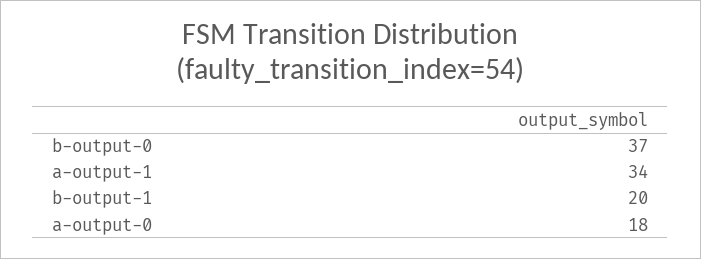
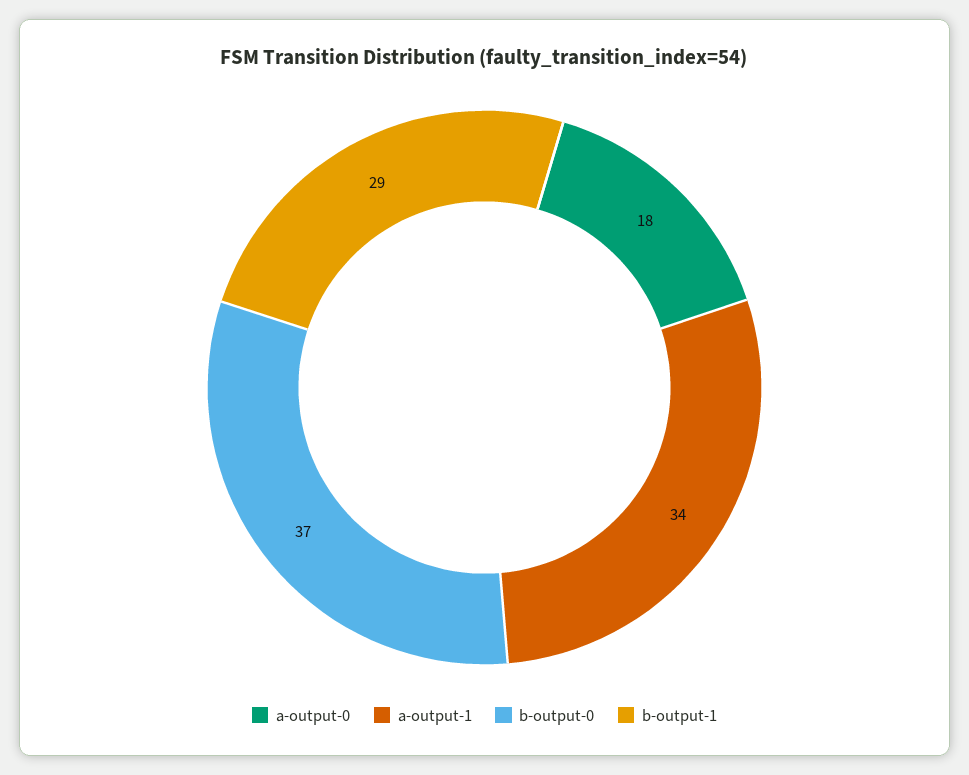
b-output-1: 20 -> 29

